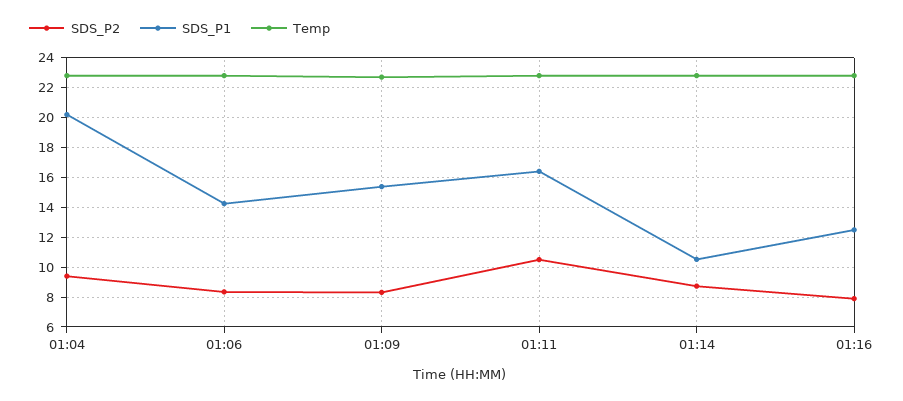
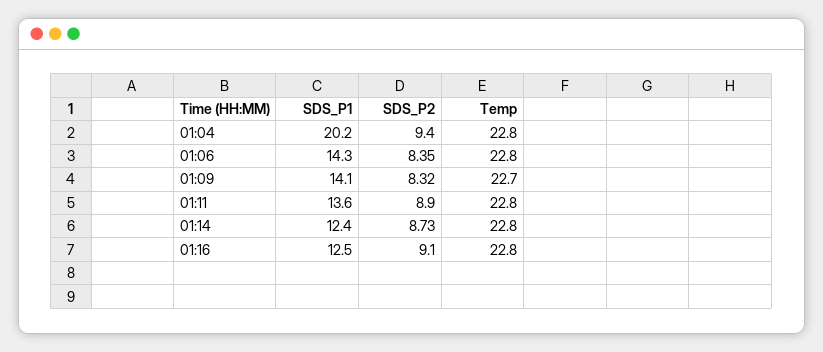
SDS_P1, 01:09: 15.5 -> 14.1
SDS_P2, 01:11: 10.5 -> 8.9
SDS_P1, 01:11: 16.5 -> 13.6
SDS_P1, 01:14: 10.5 -> 12.4
SDS_P2, 01:16: 8 -> 9.1

